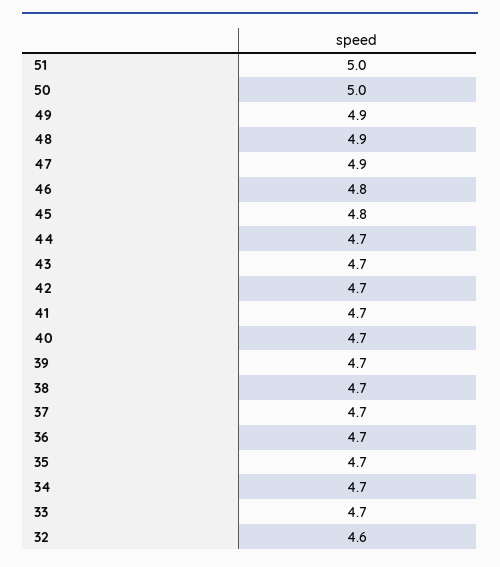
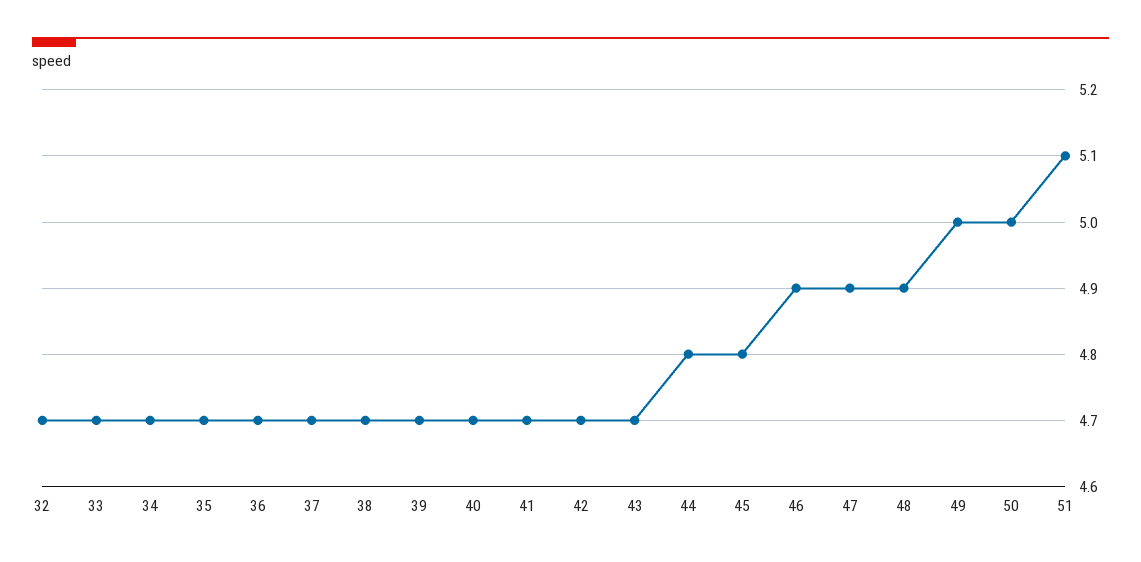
51: 5 -> 5.1
49: 4.9 -> 5
46: 4.8 -> 4.9
44: 4.7 -> 4.8
32: 4.6 -> 4.7

